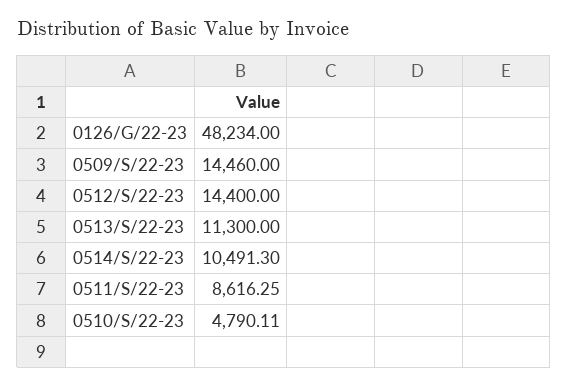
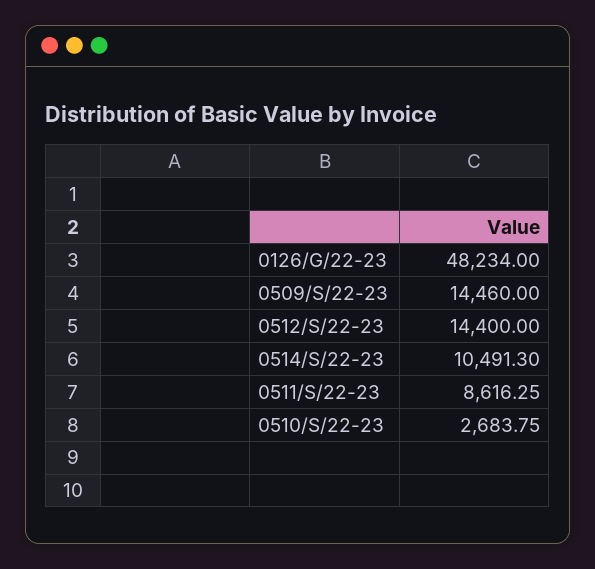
0513/S/22-23: 11300 -> none
0510/S/22-23: 4790.11 -> 2683.75

